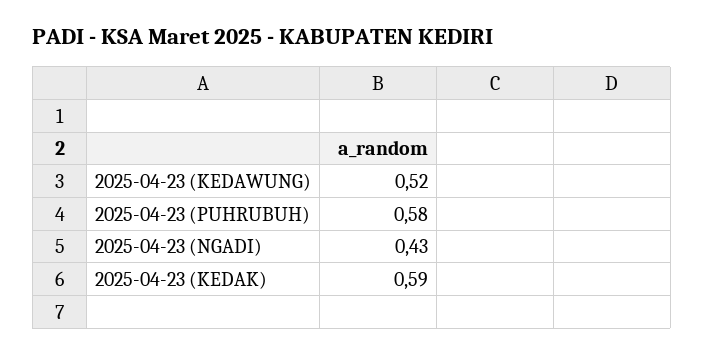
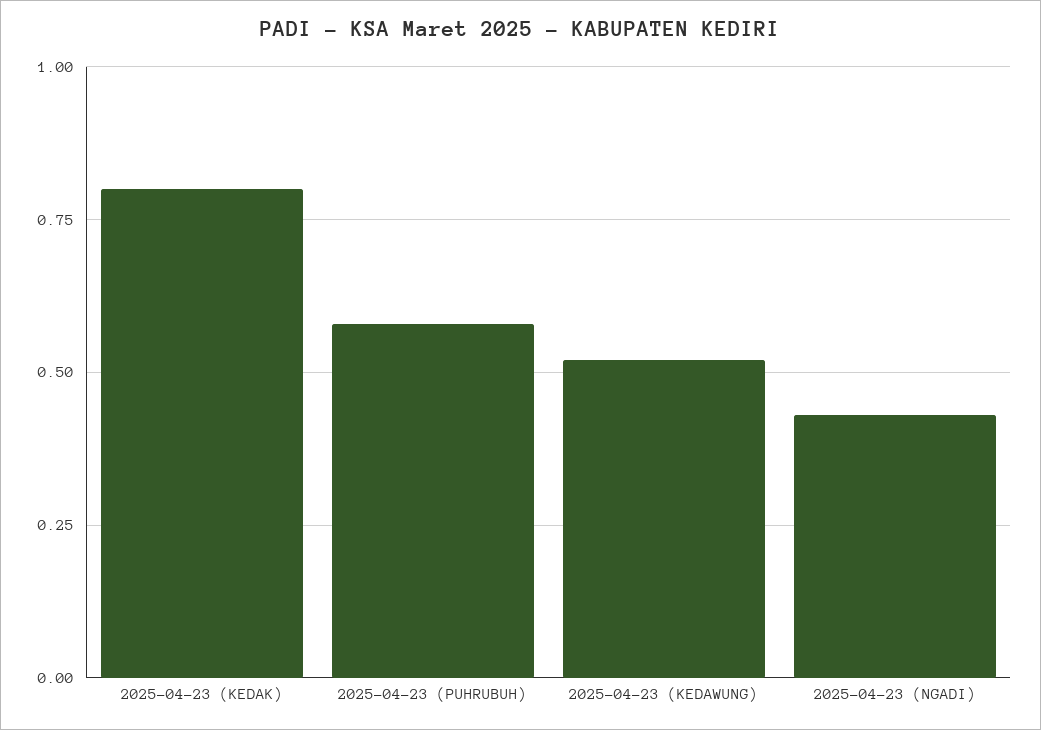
2025-04-23 (KEDAK): 0.59 -> 0.8

